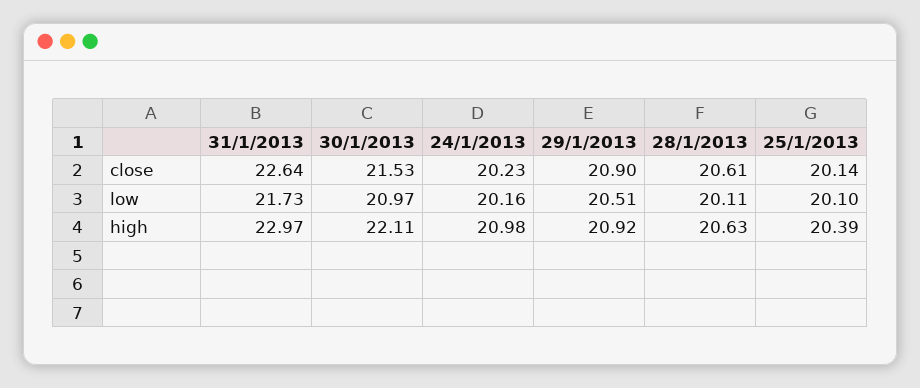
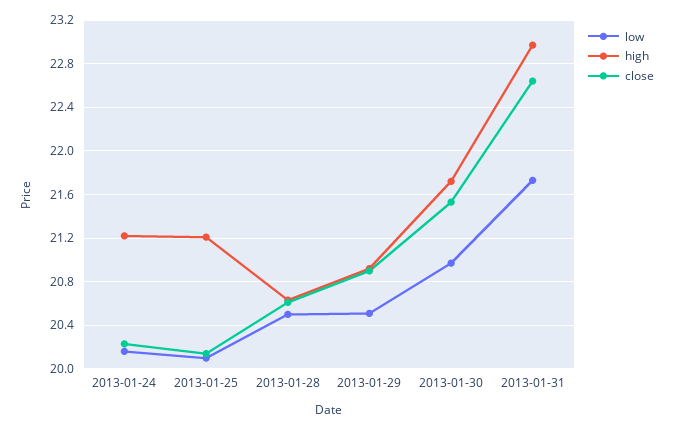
low, 28/1/2013: 20.11 -> 20.5
high, 30/1/2013: 22.11 -> 21.7
high, 24/1/2013: 20.98 -> 21.2
high, 25/1/2013: 20.39 -> 21.2

